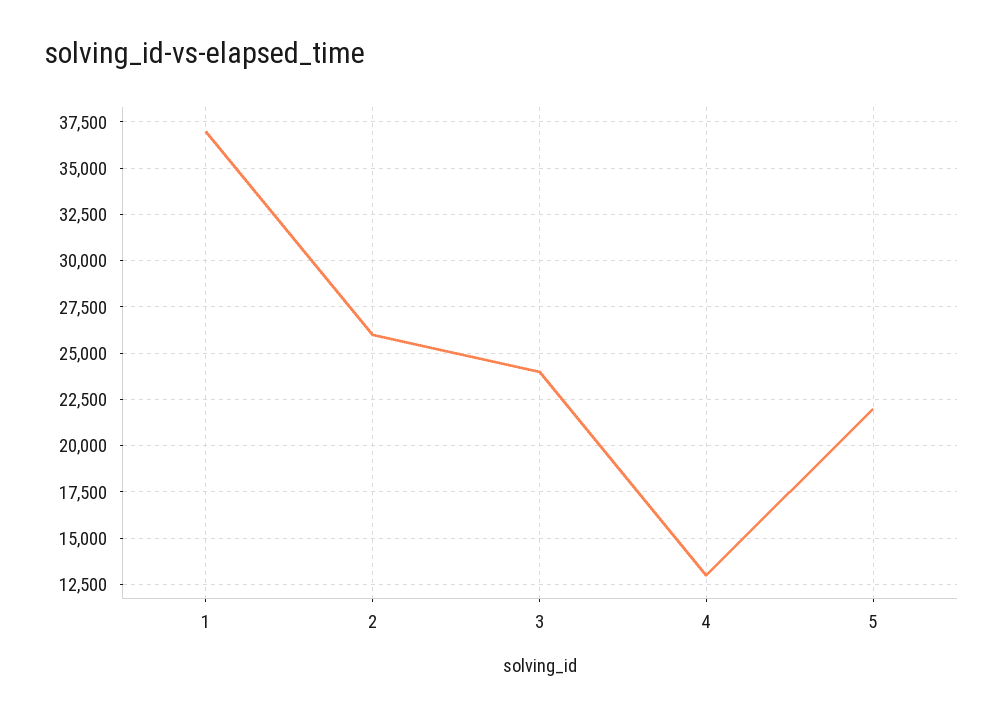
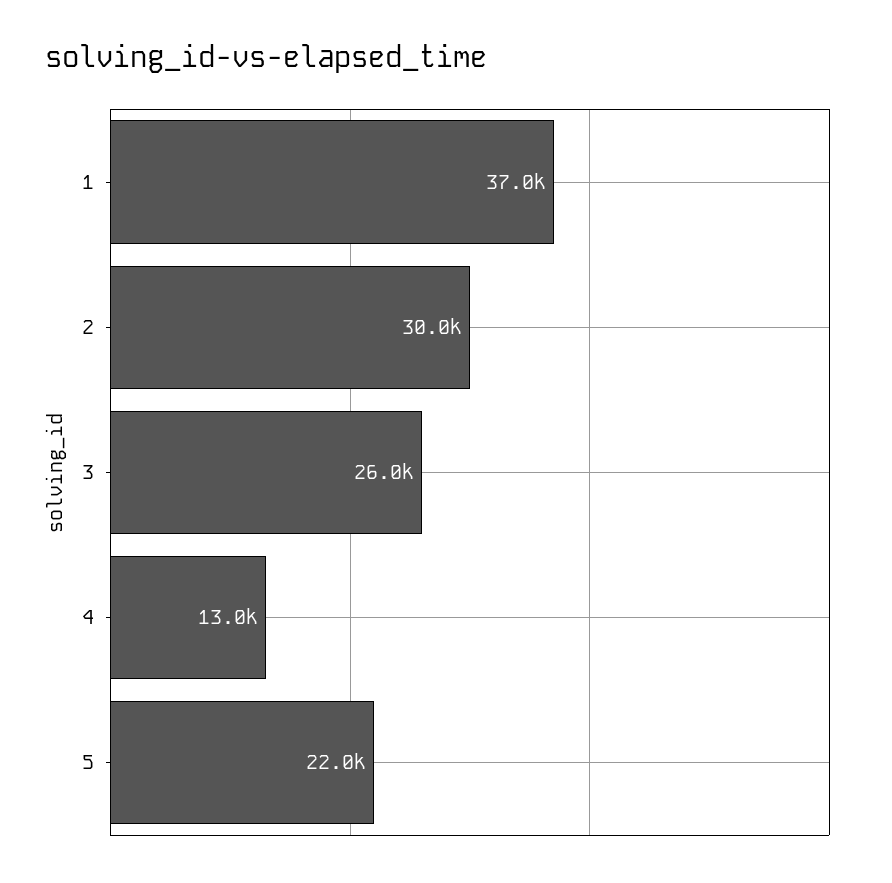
2: 26000 -> 30000
3: 24000 -> 26000

